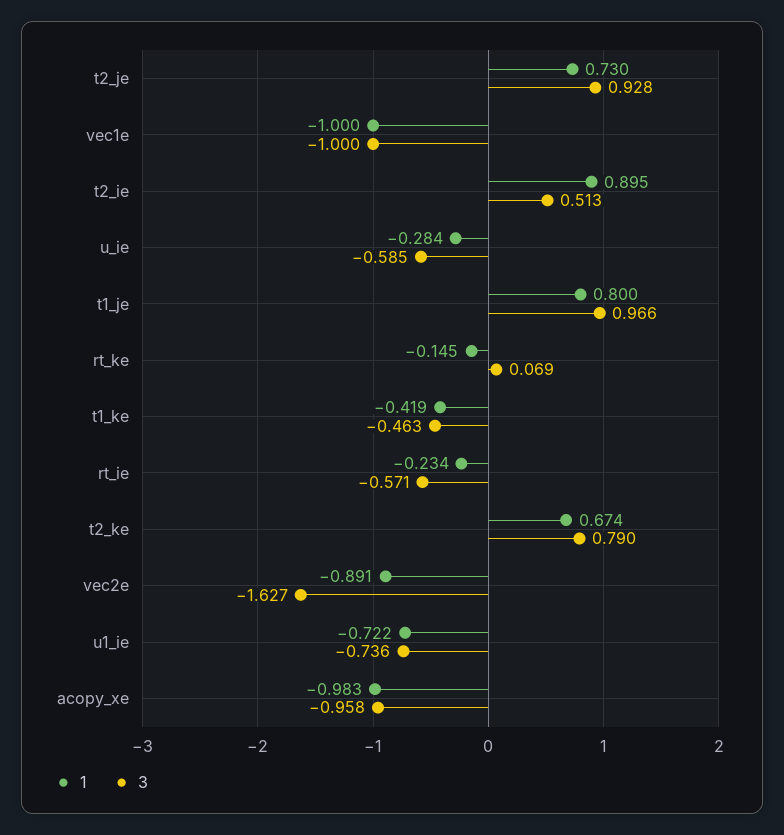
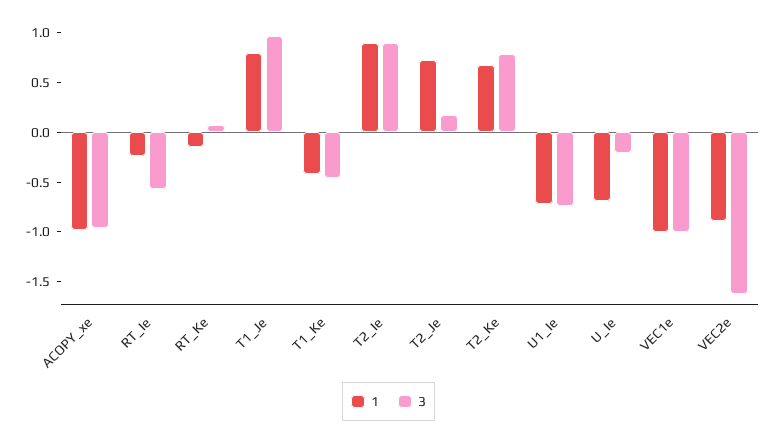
3, t2_je: 0.928 -> 0.2
3, t2_ie: 0.513 -> 0.9
1, u_ie: -0.284 -> -0.7
3, u_ie: -0.585 -> -0.2

